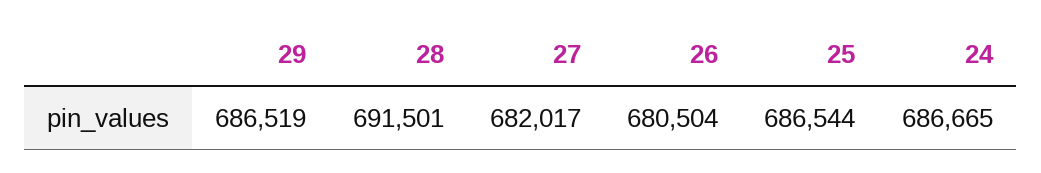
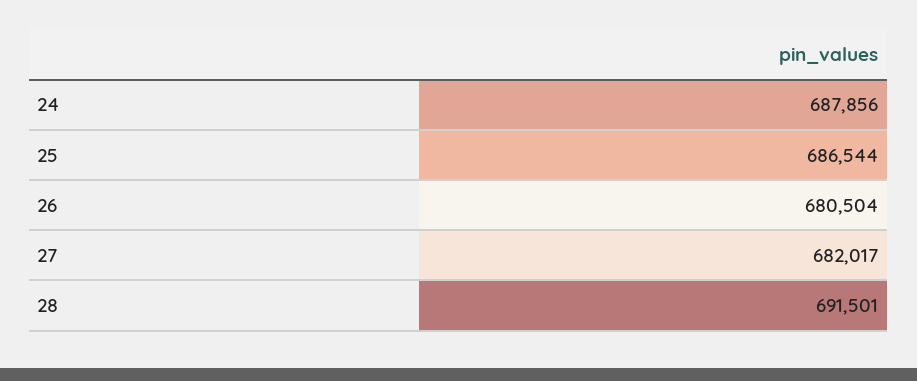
29: 686519 -> none
24: 686665 -> 687856

